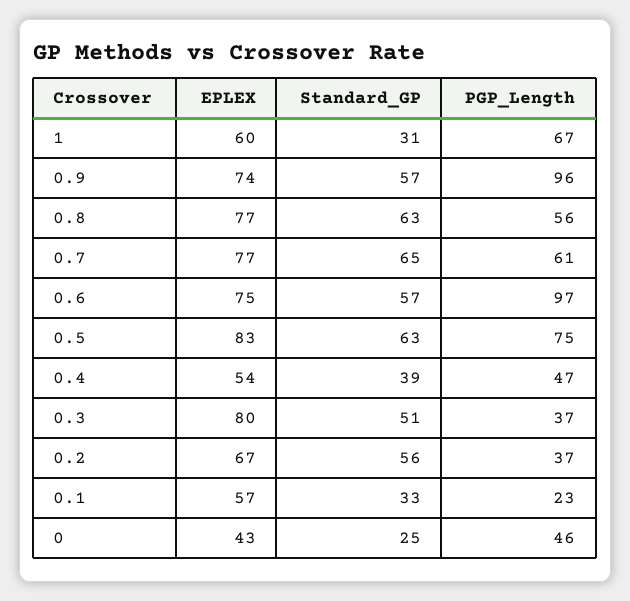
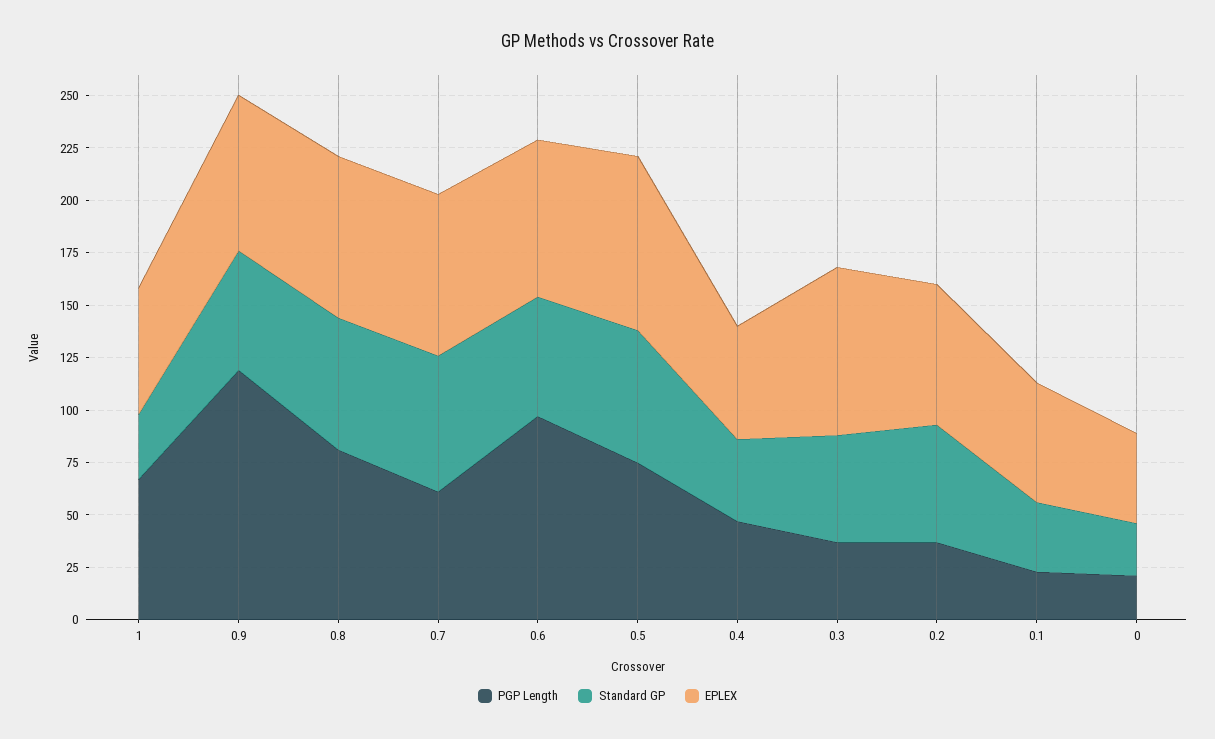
PGP_Length, 0.9: 96 -> 120
PGP_Length, 0.8: 56 -> 80
PGP_Length, 0: 46 -> 20

